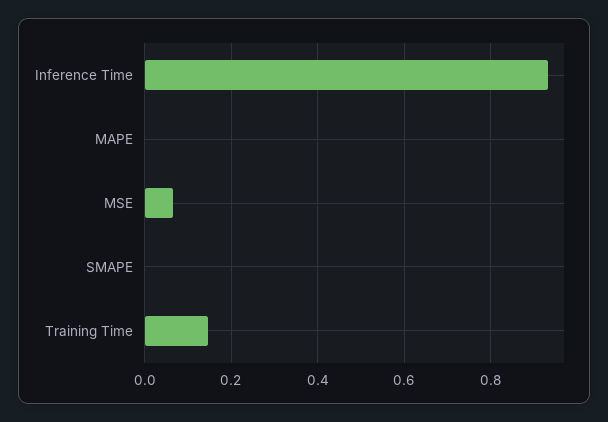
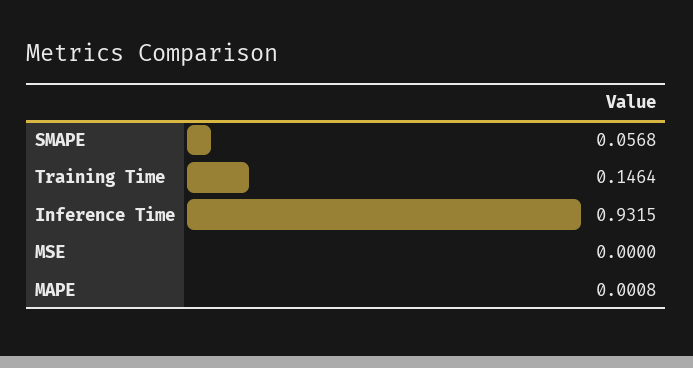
MSE: 0.06 -> 0
SMAPE: 0 -> 0.0568

